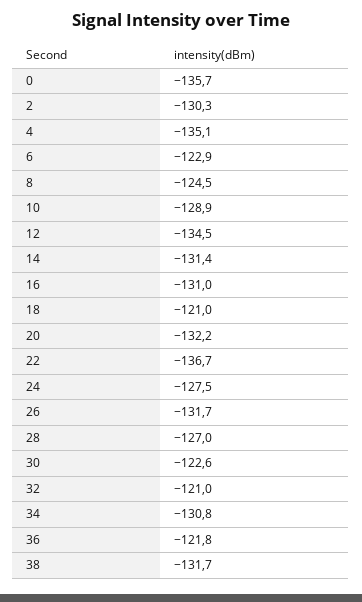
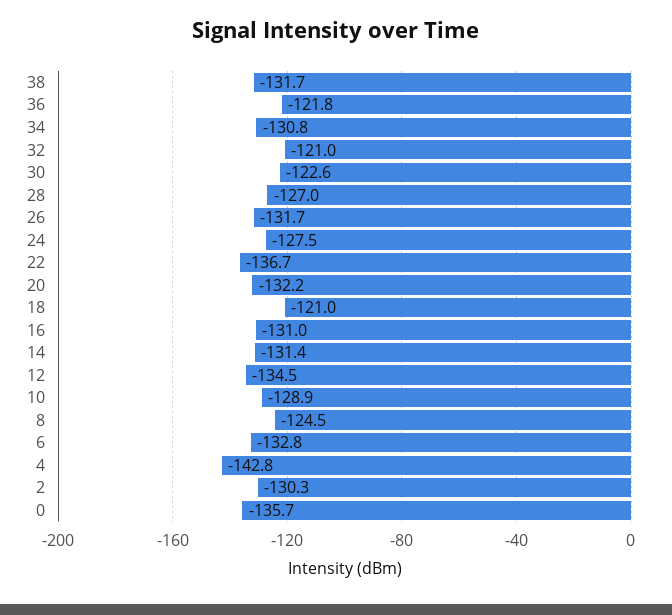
4: -135.1 -> -142.8
6: -122.9 -> -132.8

